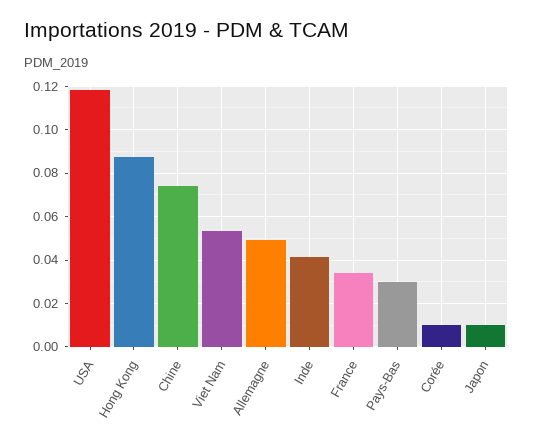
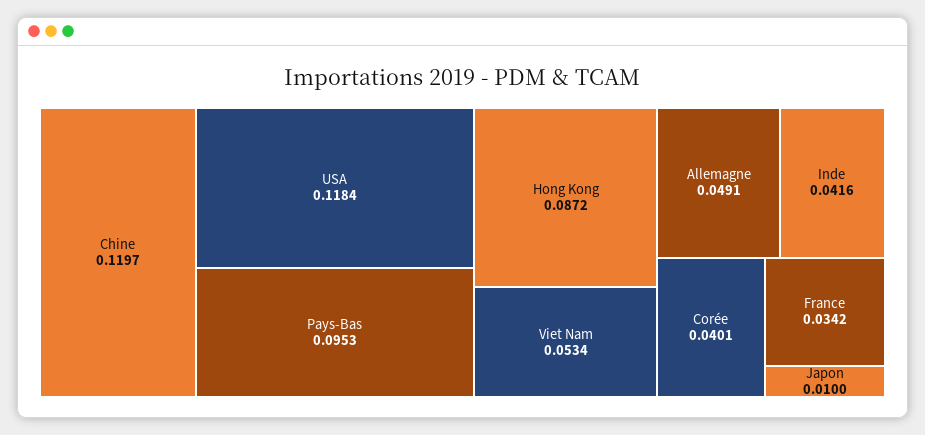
Chine: 0.075 -> 0.1197
Pays-Bas: 0.03 -> 0.0953
Corée: 0.01 -> 0.0401

